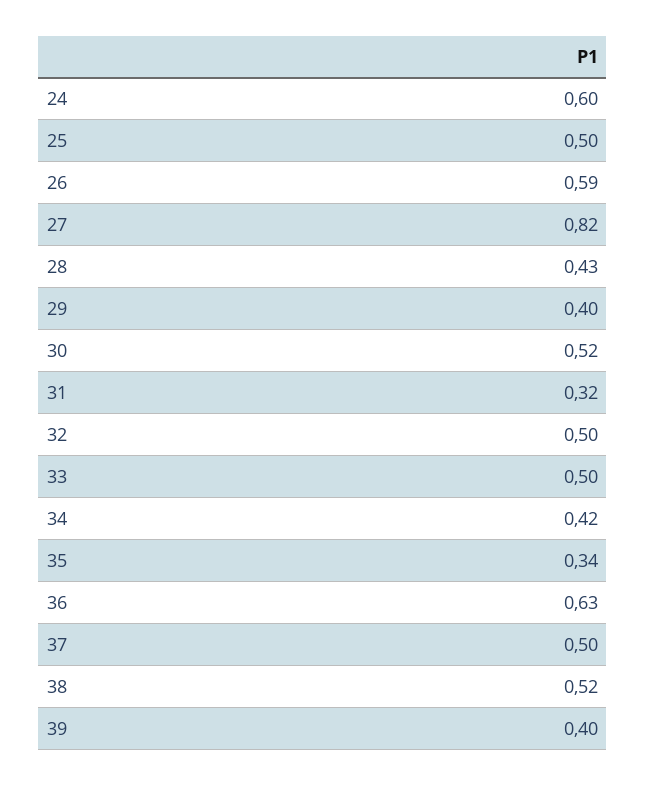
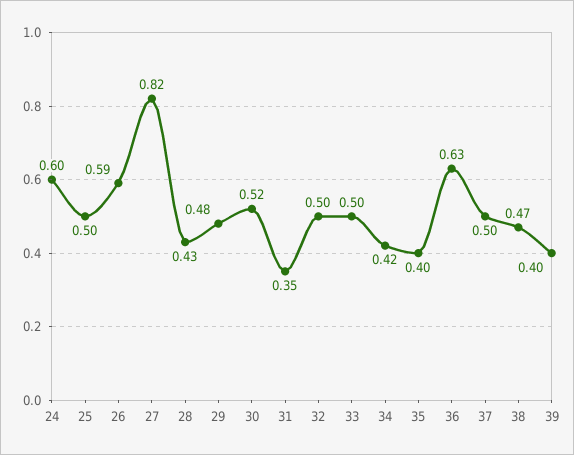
29: 0.4 -> 0.48
31: 0.32 -> 0.35
35: 0.34 -> 0.4
38: 0.52 -> 0.47

